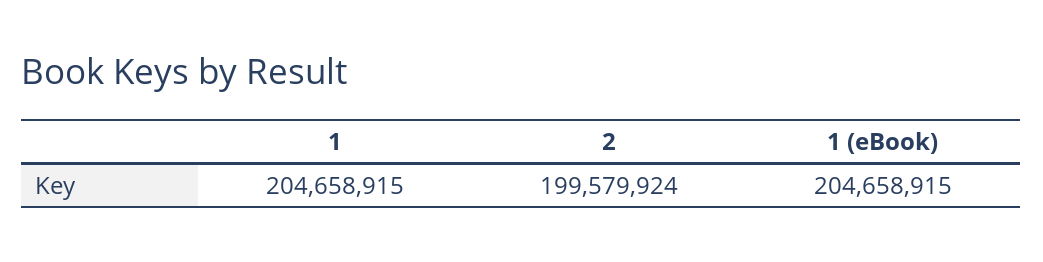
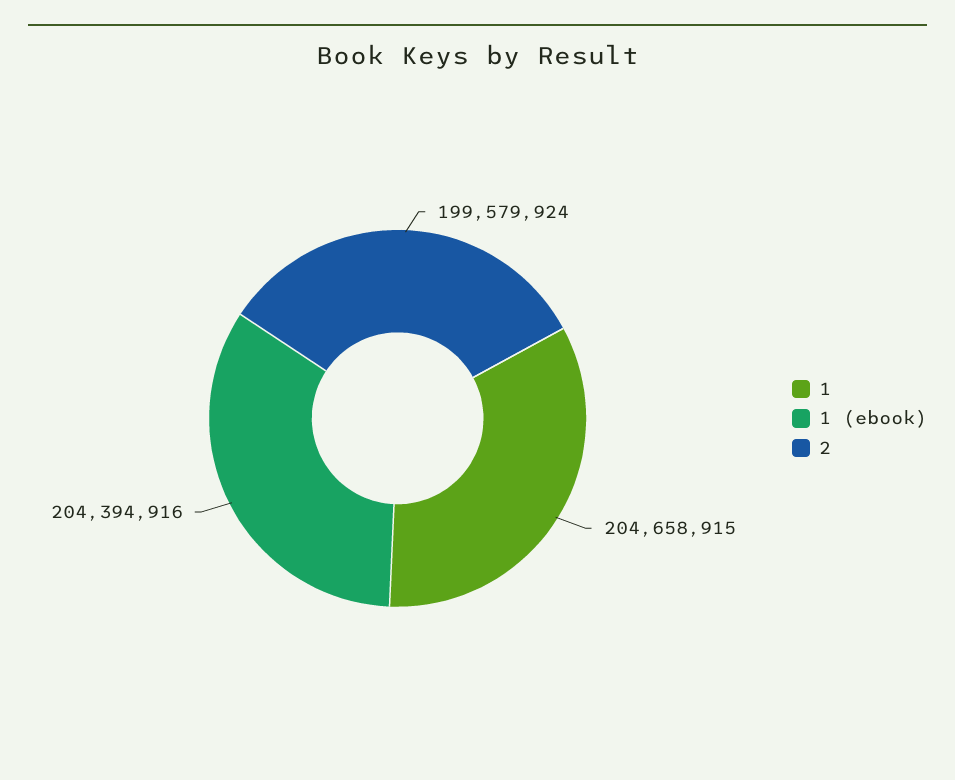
1 (eBook): 204658915 -> 204394916

